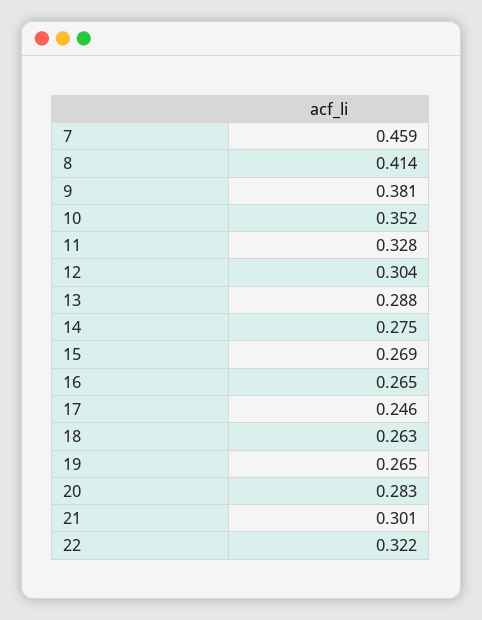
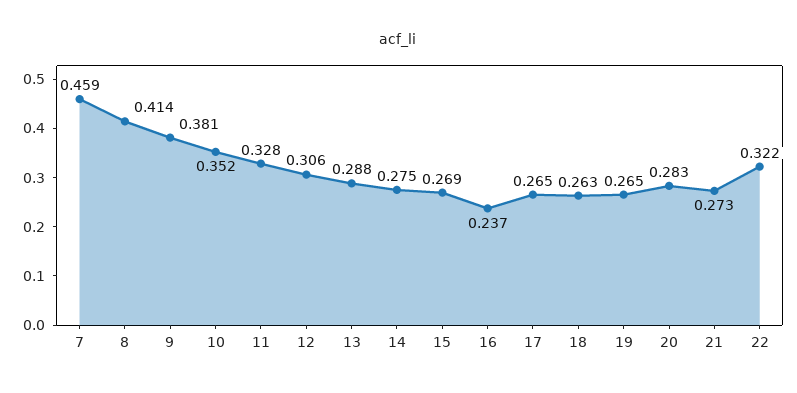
12: 0.304 -> 0.306
16: 0.265 -> 0.237
17: 0.246 -> 0.265
21: 0.301 -> 0.273

